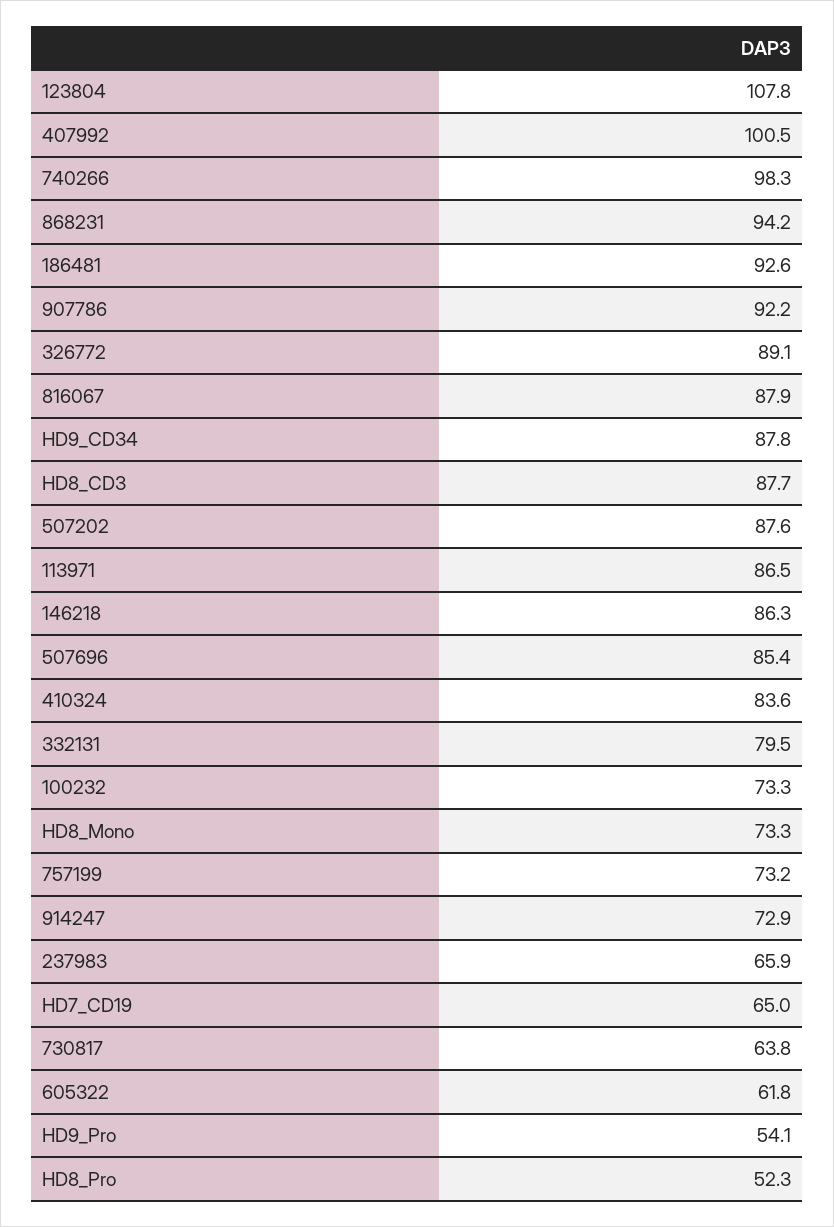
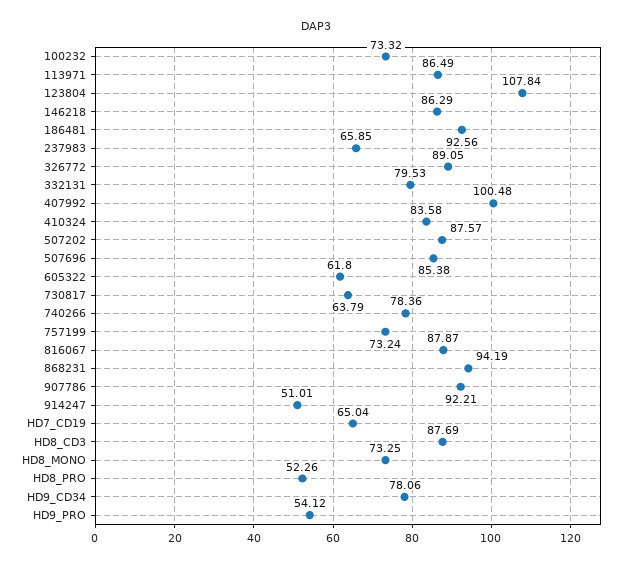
740266: 98.3 -> 78.36
HD9_CD34: 87.8 -> 78.06
914247: 72.9 -> 51.01

